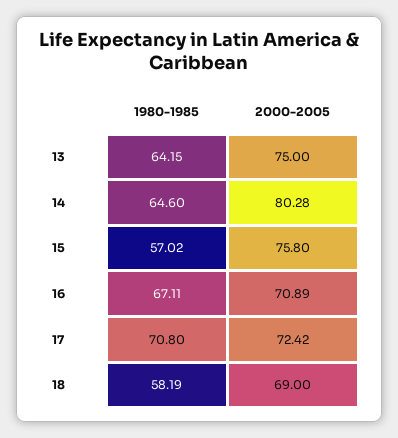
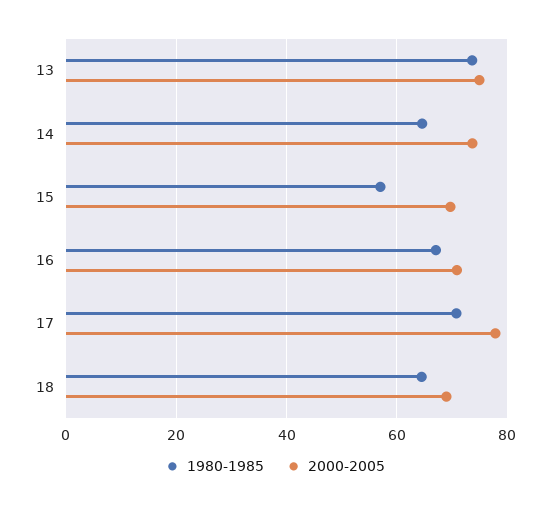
1980-1985, 13: 64.15 -> 74
2000-2005, 14: 80.28 -> 74
2000-2005, 15: 75.8 -> 70
2000-2005, 17: 72.42 -> 78
1980-1985, 18: 58.19 -> 64

